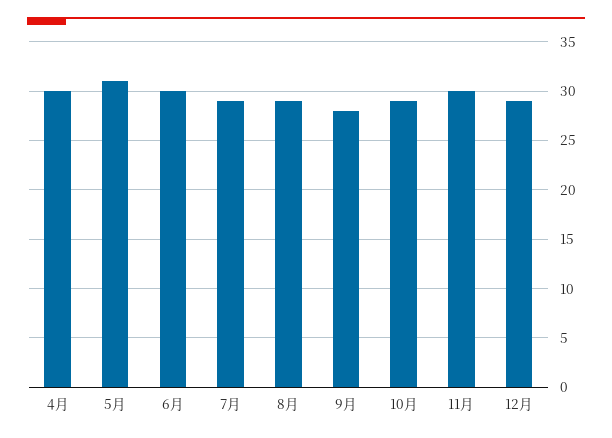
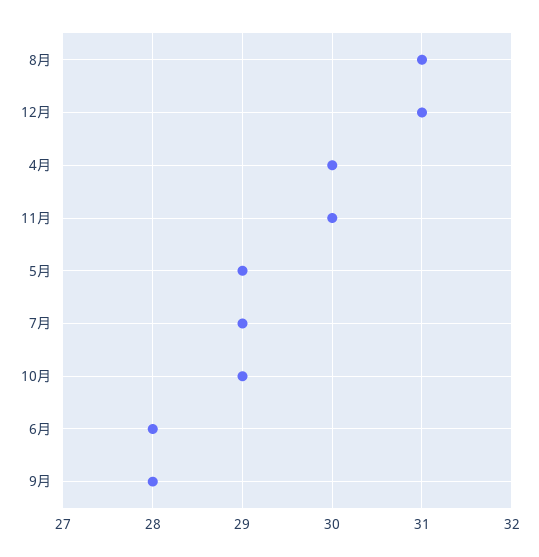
5月: 31 -> 29
6月: 30 -> 28
8月: 29 -> 31
12月: 29 -> 31

